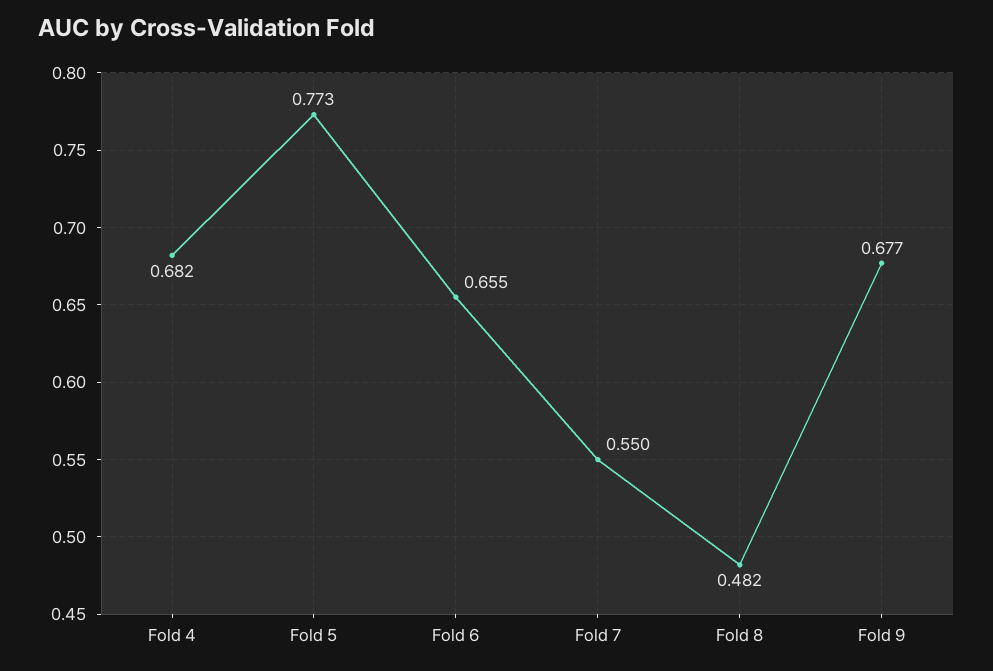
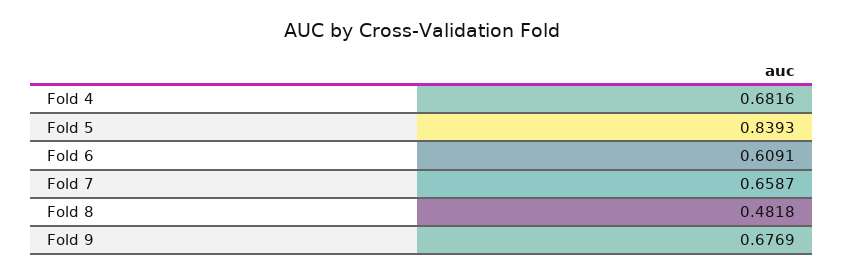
Fold 5: 0.773 -> 0.8393
Fold 6: 0.655 -> 0.6091
Fold 7: 0.55 -> 0.6587

